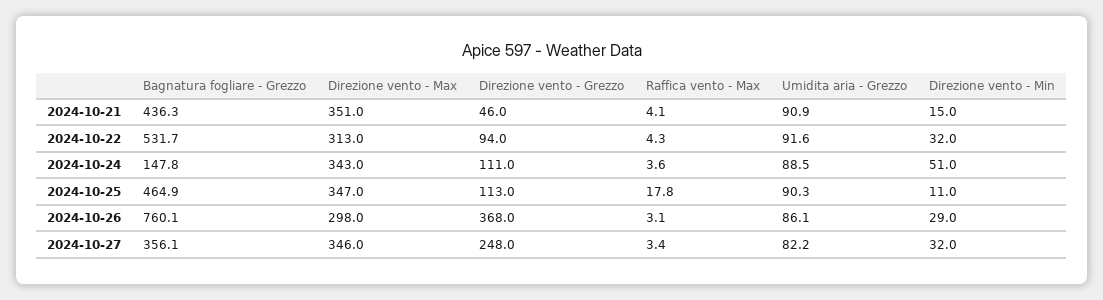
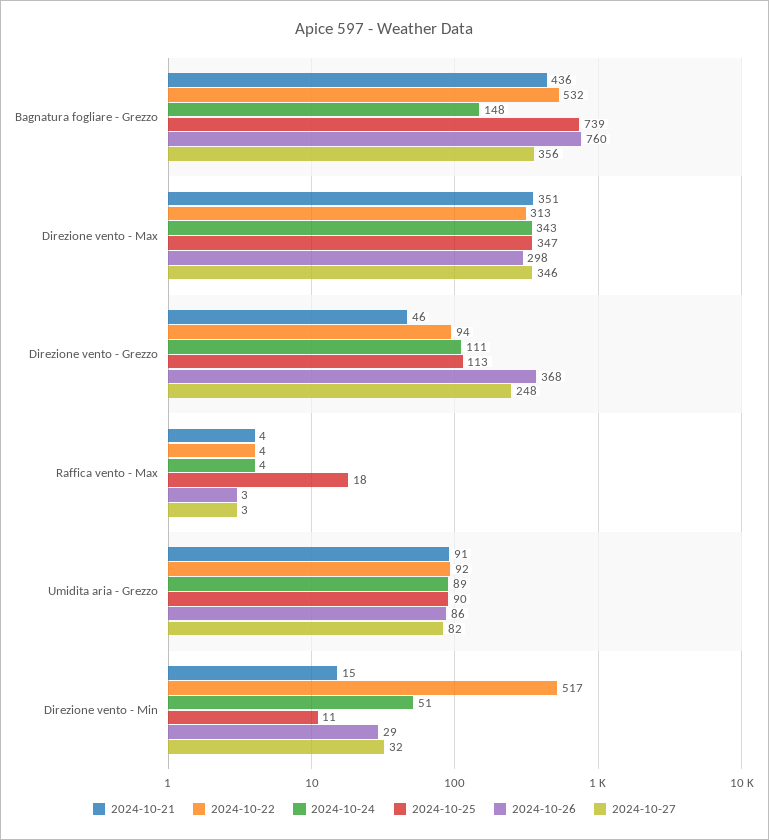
2024-10-22, Direzione vento - Min: 32 -> 517
2024-10-25, Bagnatura fogliare - Grezzo: 464.9 -> 739

